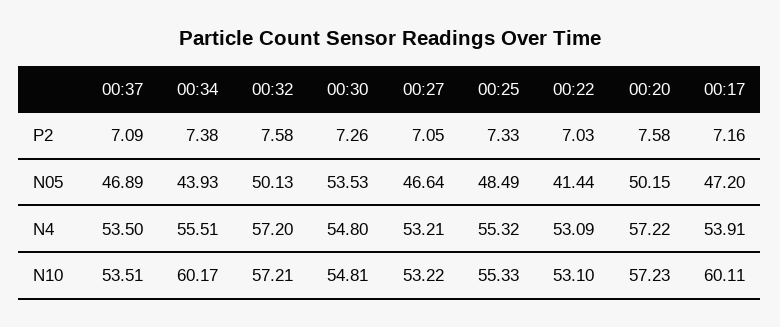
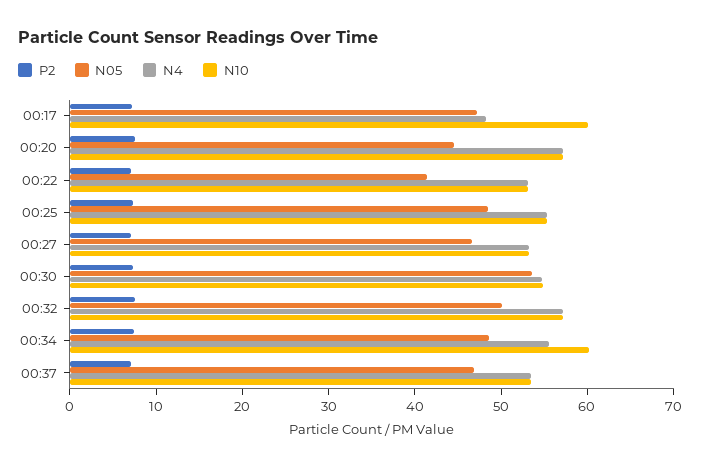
N05, 00:34: 43.93 -> 48
N05, 00:20: 50.15 -> 44
N4, 00:17: 53.91 -> 48

